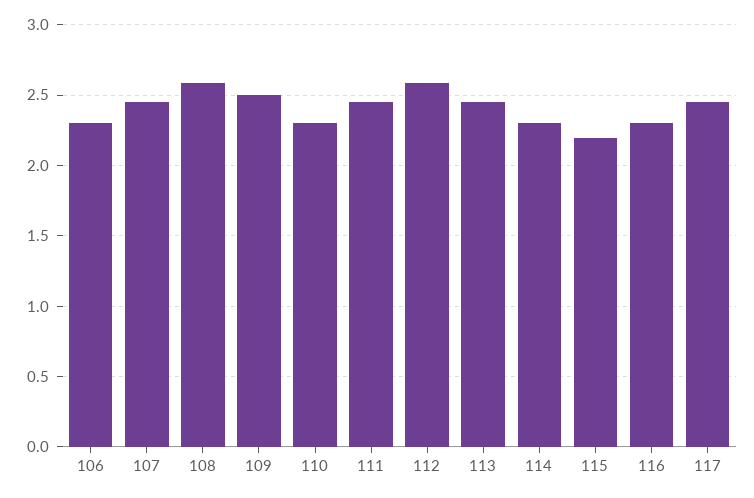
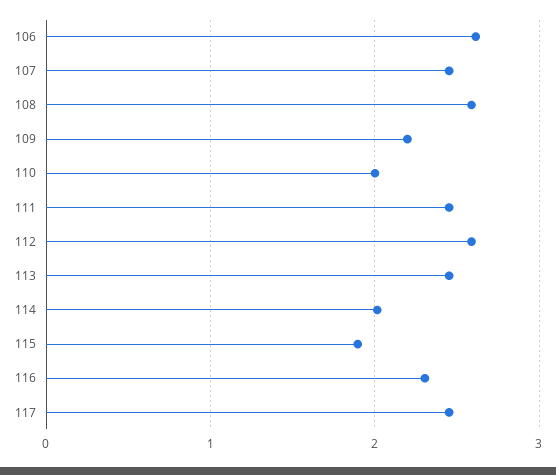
106: 2.3 -> 2.6
109: 2.5 -> 2.2
110: 2.3 -> 2
114: 2.3 -> 2
115: 2.2 -> 1.9

